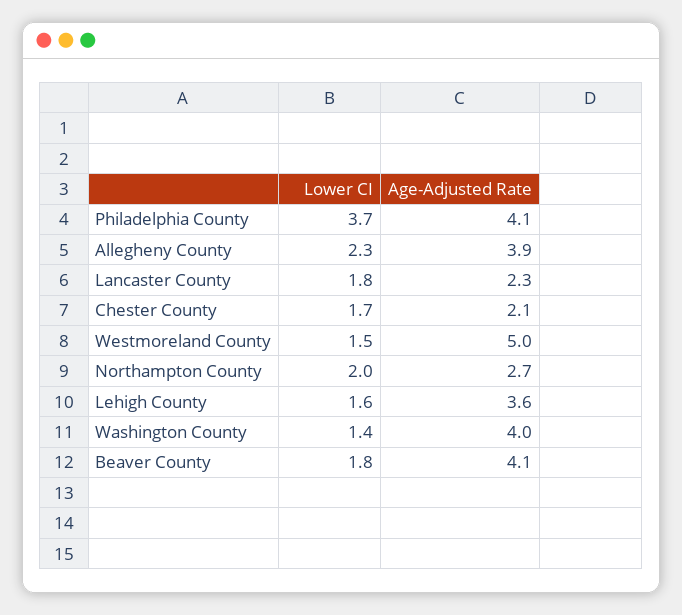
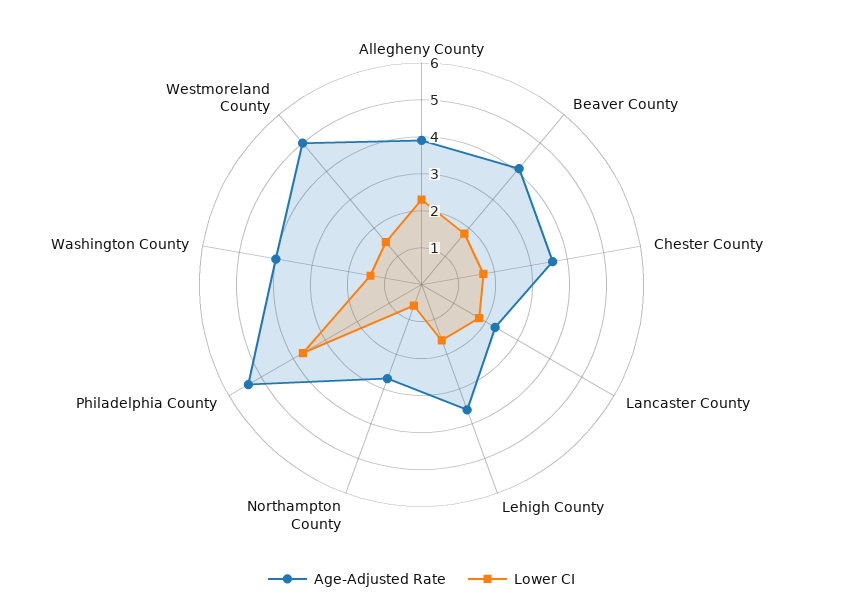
Age-Adjusted Rate, Philadelphia County: 4.1 -> 5.5
Age-Adjusted Rate, Chester County: 2.1 -> 3.5
Lower CI, Northampton County: 2 -> 0.5

